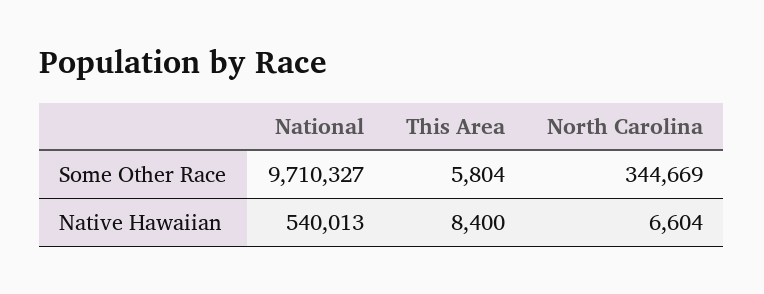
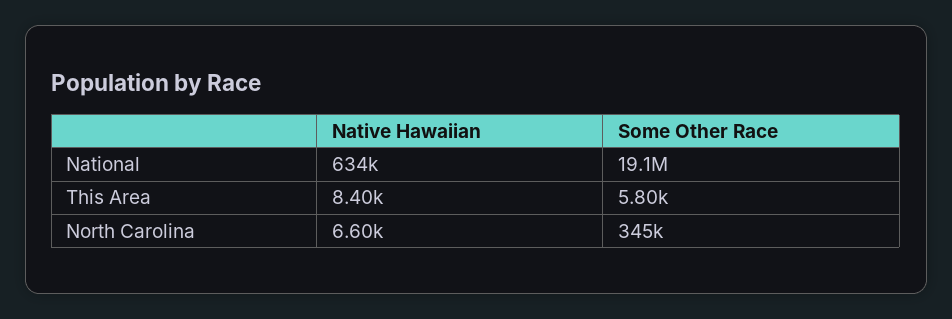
National, Some Other Race: 9710327 -> 19100000
National, Native Hawaiian: 540013 -> 634000

